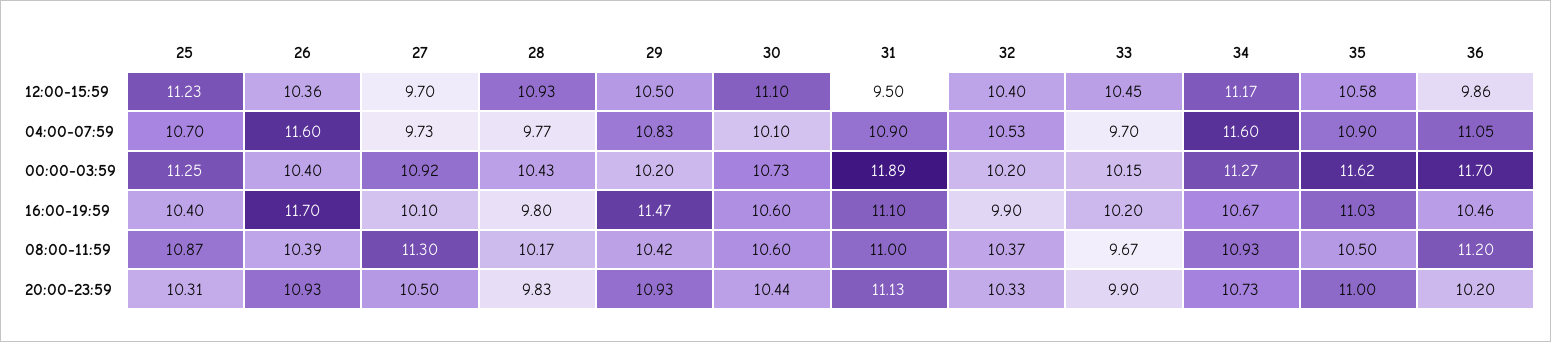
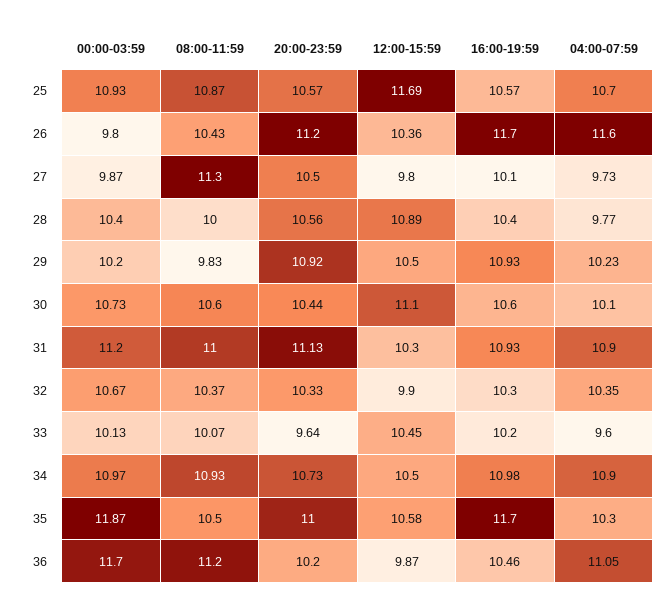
25, 12:00-15:59: 11.23 -> 11.69
27, 12:00-15:59: 9.7 -> 9.8
28, 12:00-15:59: 10.93 -> 10.89
31, 12:00-15:59: 9.5 -> 10.3
32, 12:00-15:59: 10.4 -> 9.9
34, 12:00-15:59: 11.17 -> 10.5
36, 12:00-15:59: 9.86 -> 9.87
29, 04:00-07:59: 10.83 -> 10.23
32, 04:00-07:59: 10.53 -> 10.35
33, 04:00-07:59: 9.7 -> 9.6
34, 04:00-07:59: 11.6 -> 10.9
35, 04:00-07:59: 10.9 -> 10.3
25, 00:00-03:59: 11.25 -> 10.93
26, 00:00-03:59: 10.4 -> 9.8
27, 00:00-03:59: 10.92 -> 9.87
28, 00:00-03:59: 10.43 -> 10.4
31, 00:00-03:59: 11.89 -> 11.2
32, 00:00-03:59: 10.2 -> 10.67
33, 00:00-03:59: 10.15 -> 10.13
34, 00:00-03:59: 11.27 -> 10.97
35, 00:00-03:59: 11.62 -> 11.87
25, 16:00-19:59: 10.4 -> 10.57
28, 16:00-19:59: 9.8 -> 10.4
29, 16:00-19:59: 11.47 -> 10.93
31, 16:00-19:59: 11.1 -> 10.93
32, 16:00-19:59: 9.9 -> 10.3
34, 16:00-19:59: 10.67 -> 10.98
35, 16:00-19:59: 11.03 -> 11.7
26, 08:00-11:59: 10.39 -> 10.43
28, 08:00-11:59: 10.17 -> 10
29, 08:00-11:59: 10.42 -> 9.83
33, 08:00-11:59: 9.67 -> 10.07
25, 20:00-23:59: 10.31 -> 10.57
26, 20:00-23:59: 10.93 -> 11.2
28, 20:00-23:59: 9.83 -> 10.56
29, 20:00-23:59: 10.93 -> 10.92
33, 20:00-23:59: 9.9 -> 9.64

